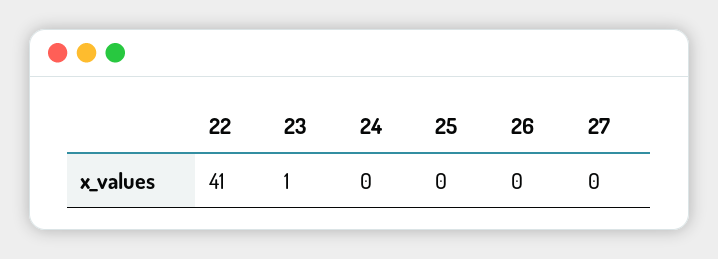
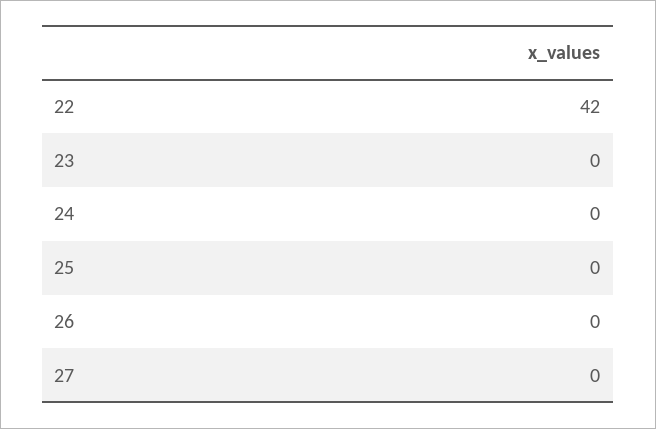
22: 41 -> 42
23: 1 -> 0

